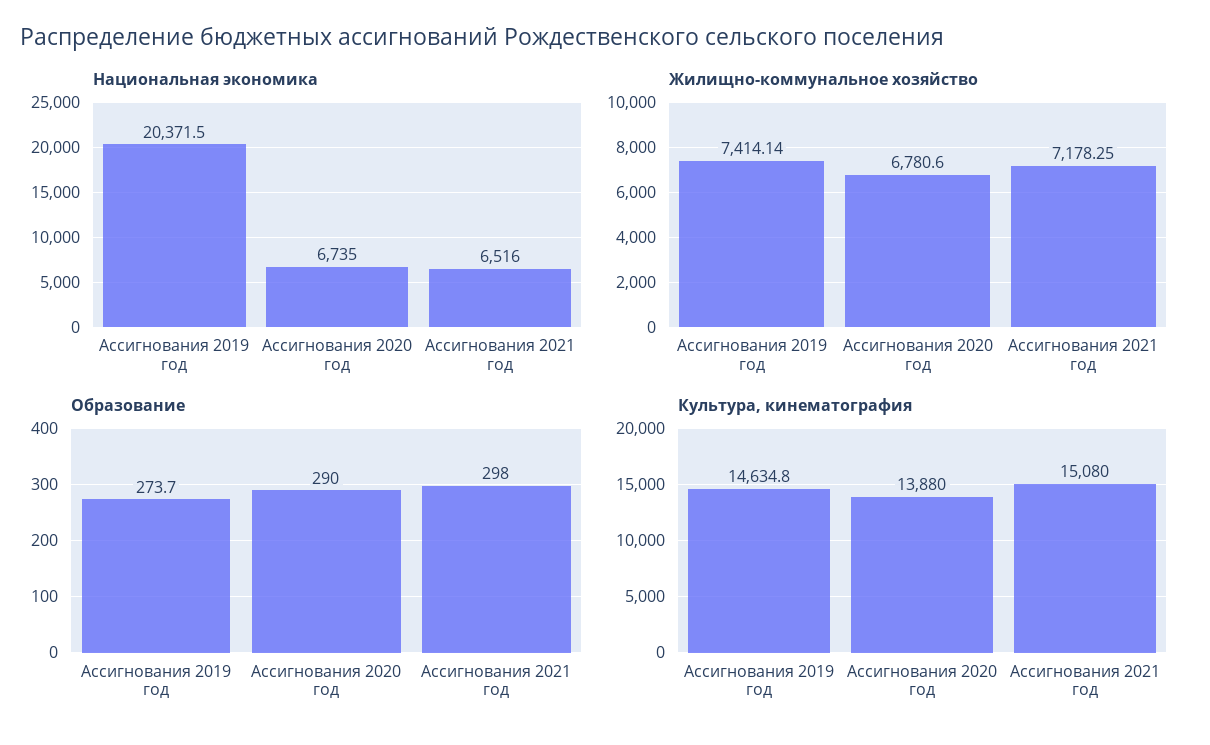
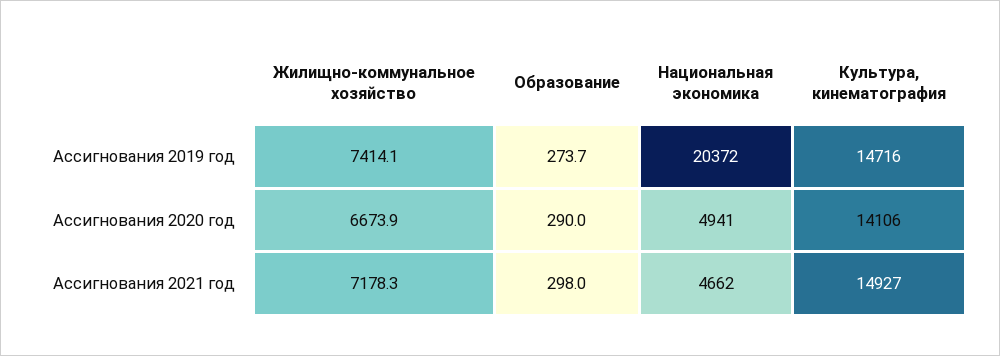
Национальная экономика, Ассигнования 2020 год: 6735 -> 4941
Национальная экономика, Ассигнования 2021 год: 6516 -> 4662
Жилищно-коммунальное хозяйство, Ассигнования 2020 год: 6780.6 -> 6673.9
Культура, кинематография, Ассигнования 2019 год: 14634.8 -> 14716
Культура, кинематография, Ассигнования 2020 год: 13880 -> 14106
Культура, кинематография, Ассигнования 2021 год: 15080 -> 14927

